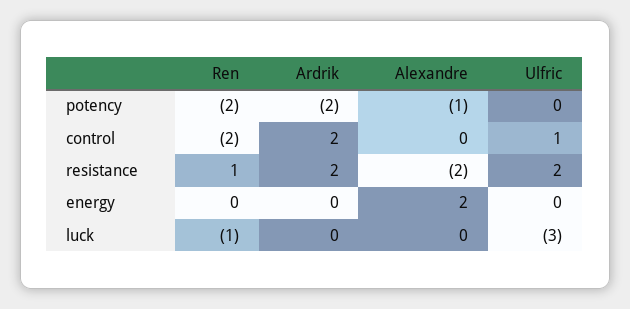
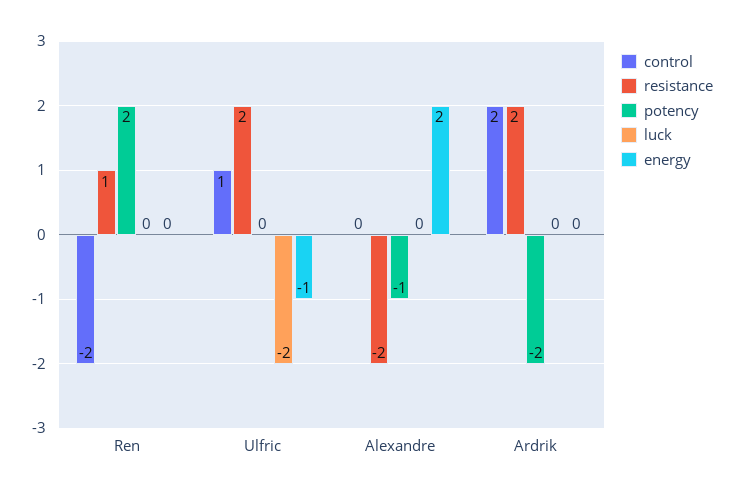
potency, Ren: -2 -> 2
energy, Ulfric: 0 -> -1
luck, Ren: -1 -> 0
luck, Ulfric: -3 -> -2

